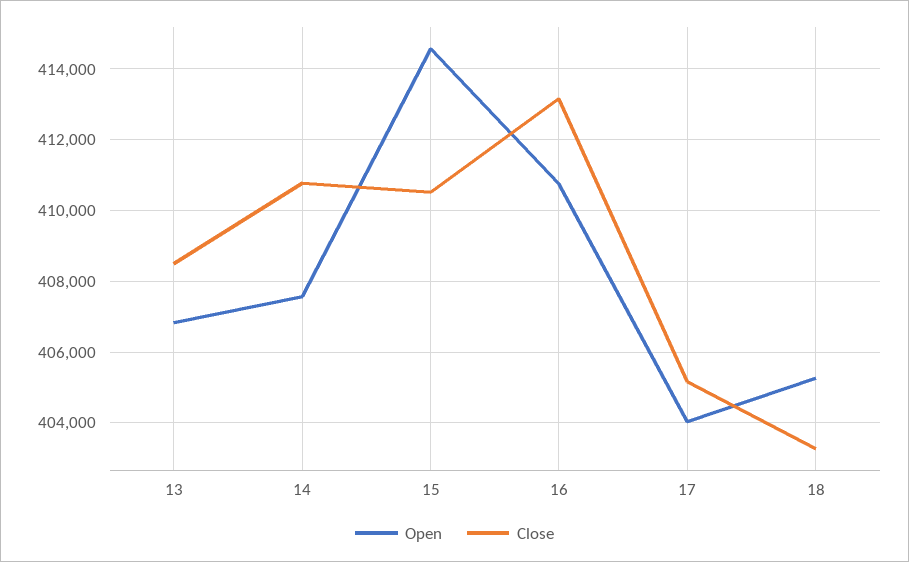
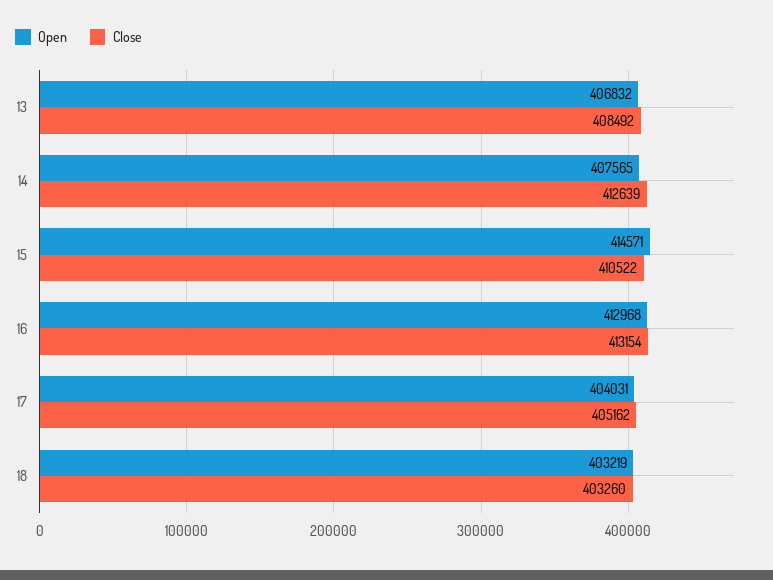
Close, 14: 410800 -> 412639
Open, 16: 410800 -> 412968
Open, 18: 405200 -> 403219

